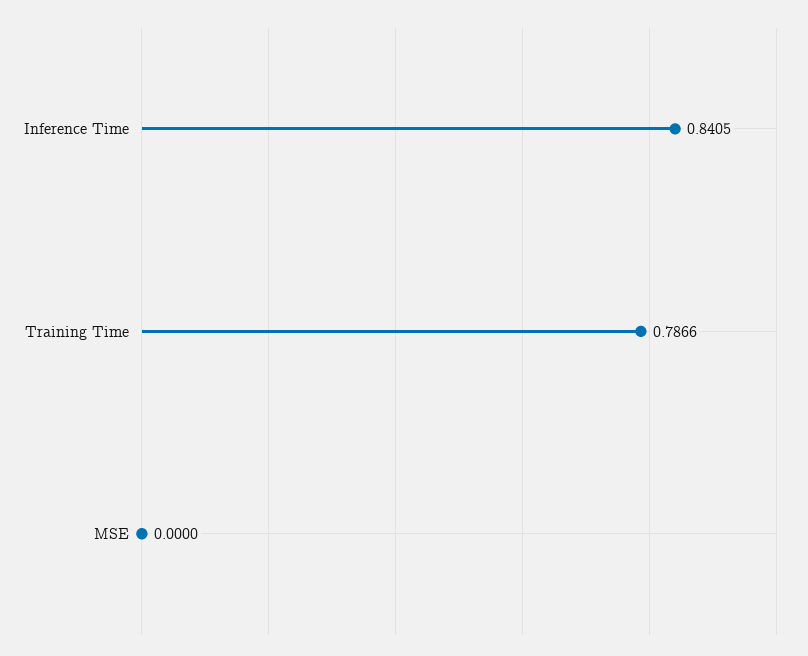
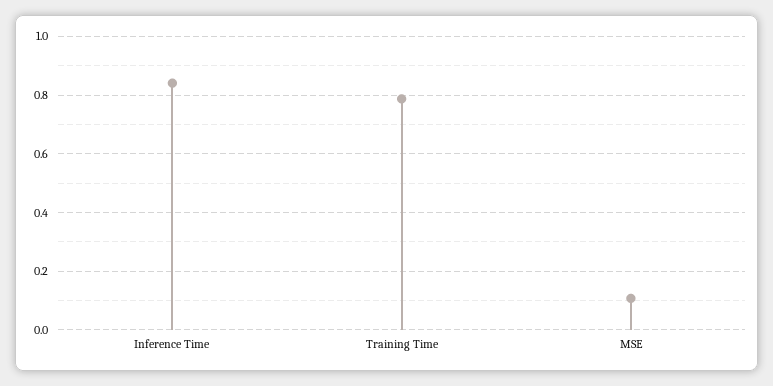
MSE: 0 -> 0.1

